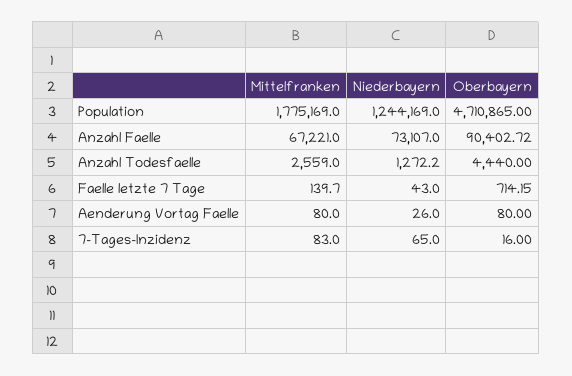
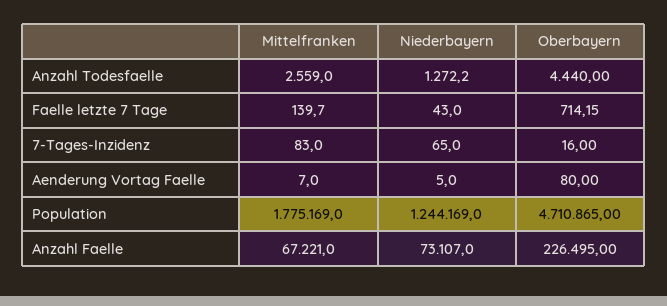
Oberbayern, Anzahl Faelle: 90402.72 -> 226495
Mittelfranken, Aenderung Vortag Faelle: 80 -> 7
Niederbayern, Aenderung Vortag Faelle: 26 -> 5

